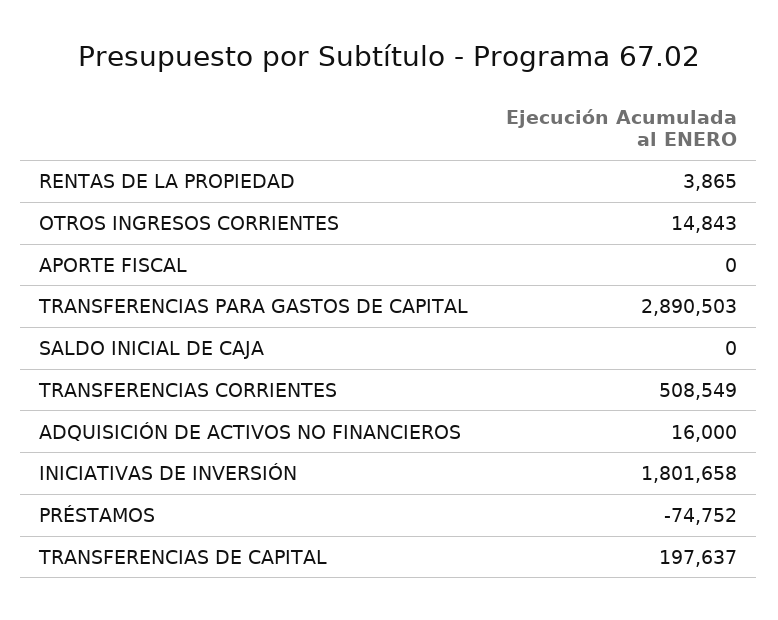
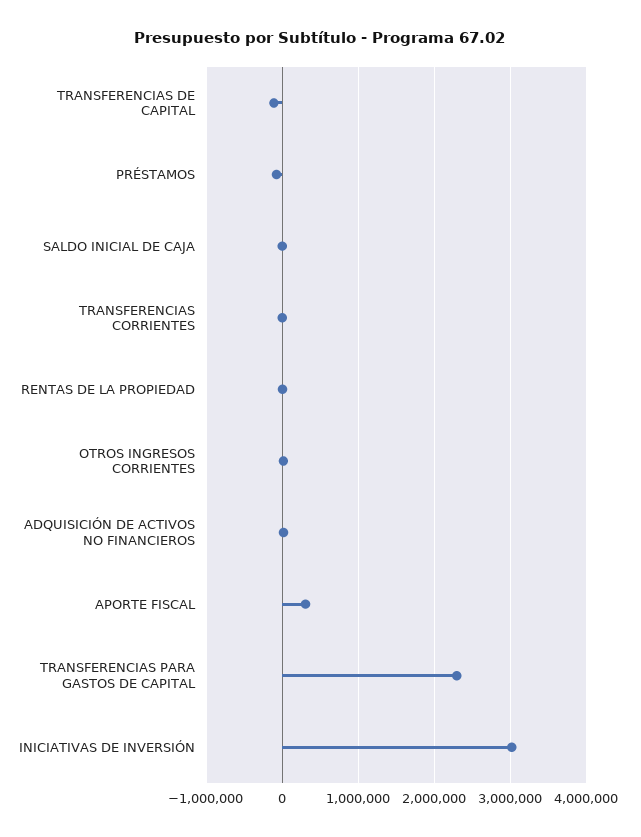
APORTE FISCAL: 0 -> 300000
TRANSFERENCIAS PARA GASTOS DE CAPITAL: 2890503 -> 2300000
TRANSFERENCIAS CORRIENTES: 508549 -> 0
INICIATIVAS DE INVERSIÓN: 1801658 -> 3000000
TRANSFERENCIAS DE CAPITAL: 197637 -> -100000

